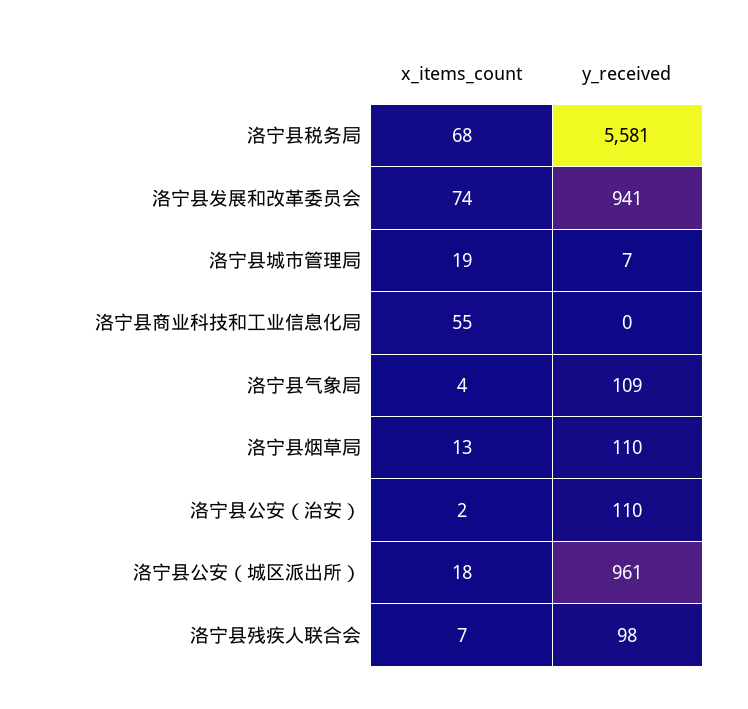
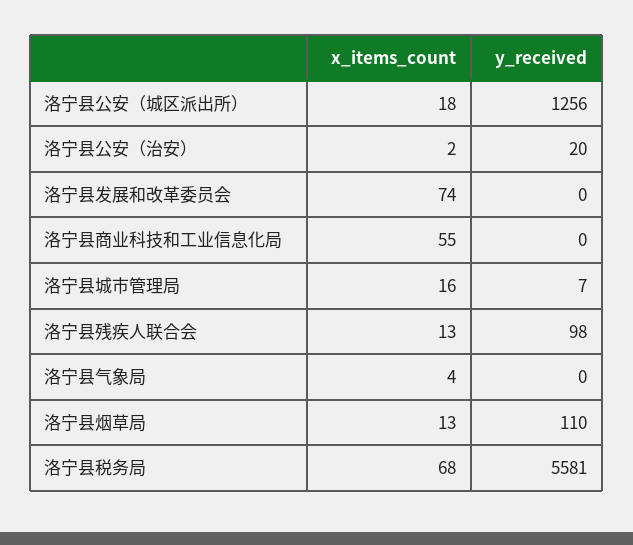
y_received, 洛宁县发展和改革委员会: 941 -> 0
x_items_count, 洛宁县城市管理局: 19 -> 16
y_received, 洛宁县气象局: 109 -> 0
y_received, 洛宁县公安（治安）: 110 -> 20
y_received, 洛宁县公安（城区派出所）: 961 -> 1256
x_items_count, 洛宁县残疾人联合会: 7 -> 13

